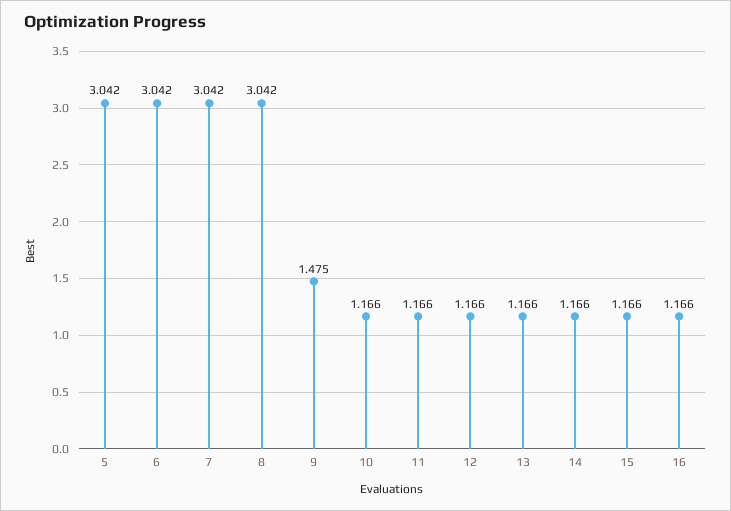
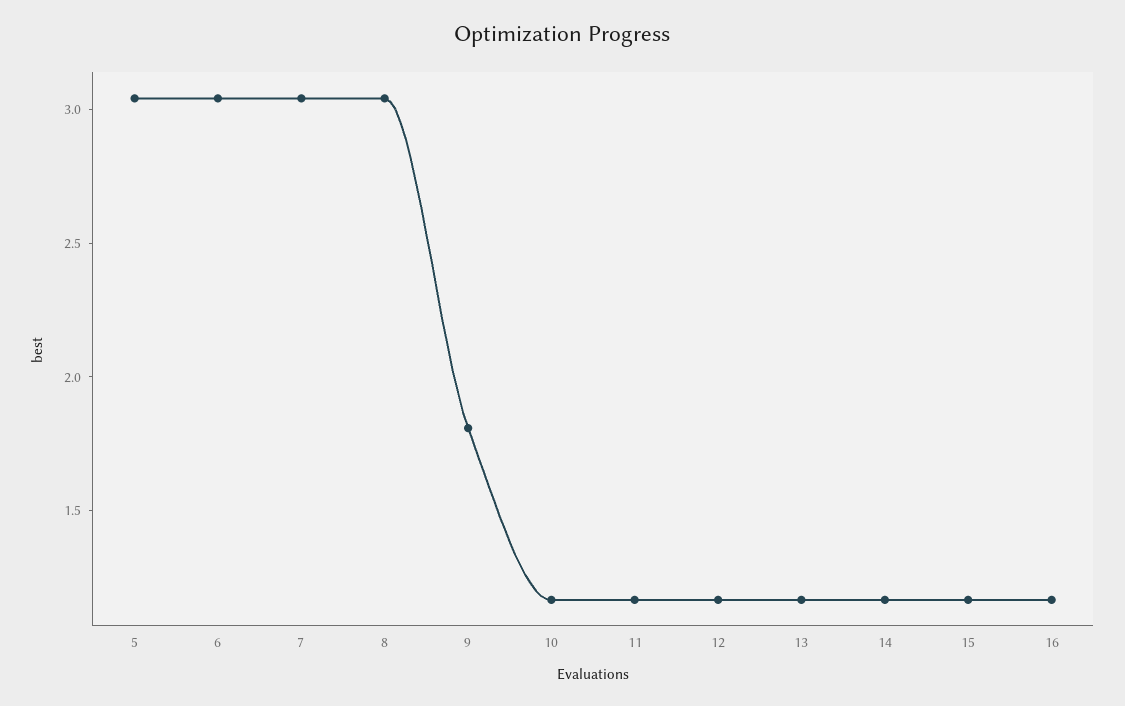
9: 1.475 -> 1.8

